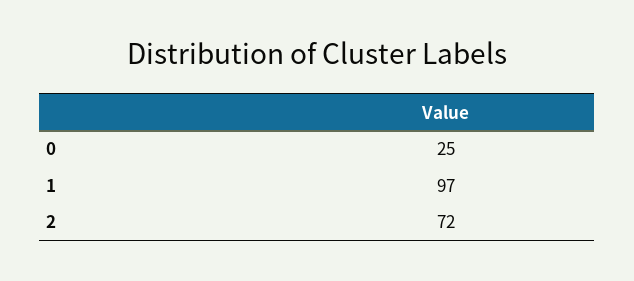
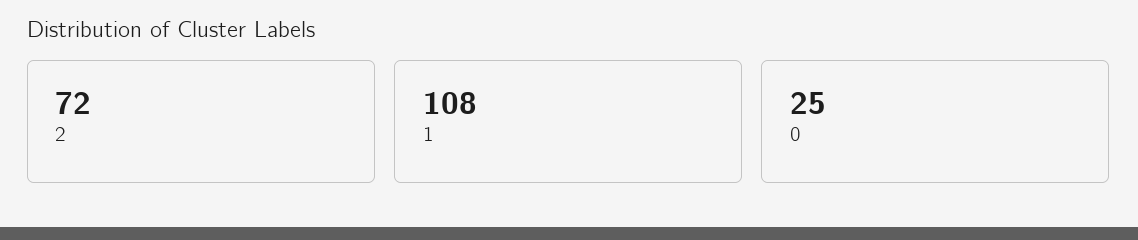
1: 97 -> 108

